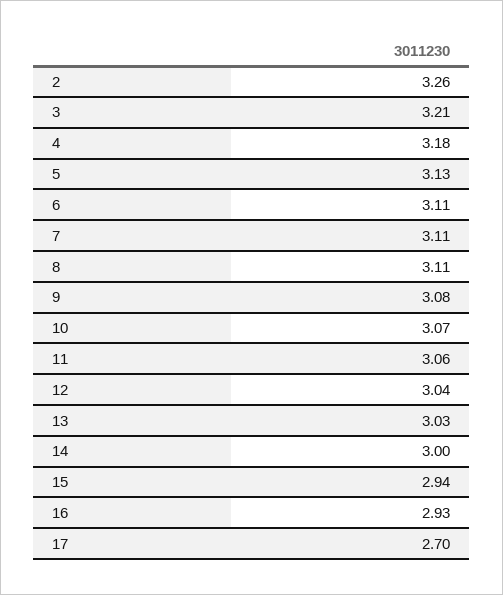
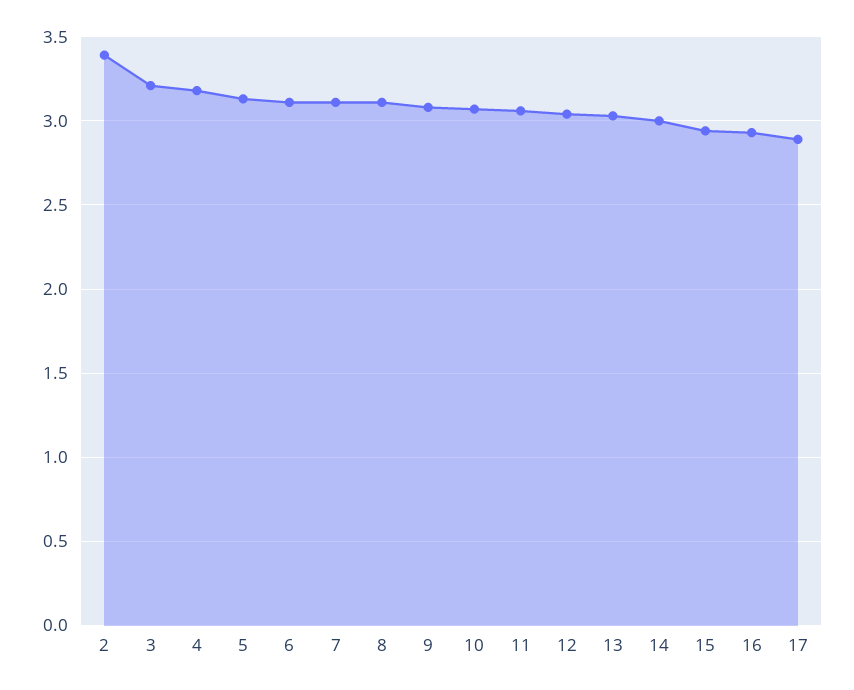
2: 3.26 -> 3.4
17: 2.7 -> 2.9

